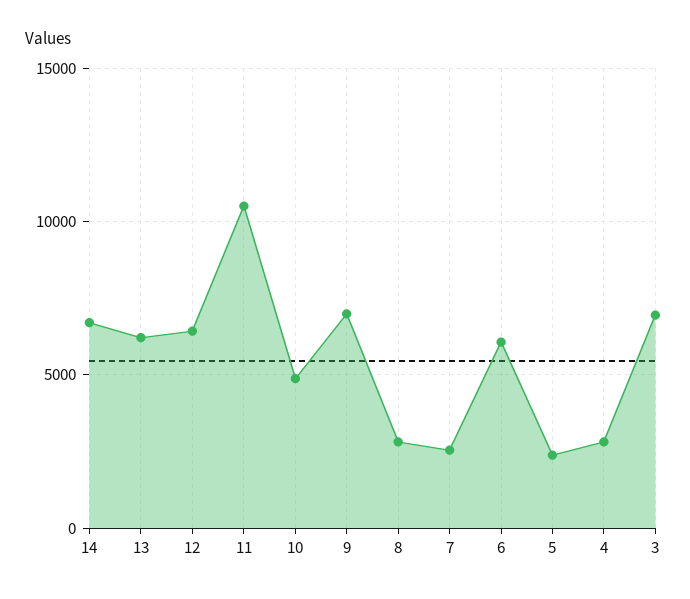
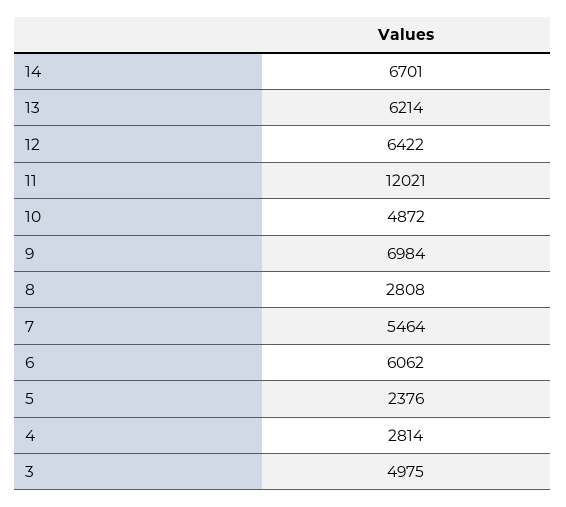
11: 10500 -> 12021
7: 2500 -> 5464
3: 7000 -> 4975

